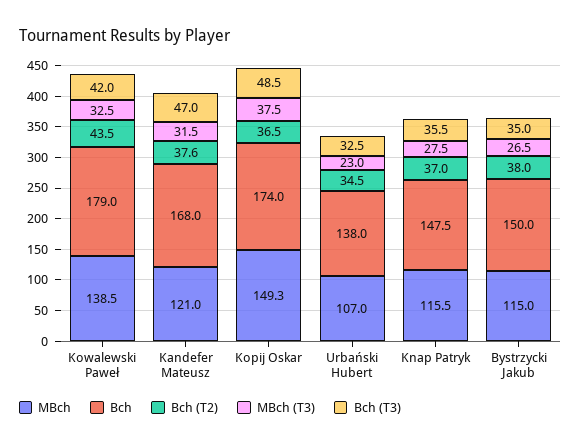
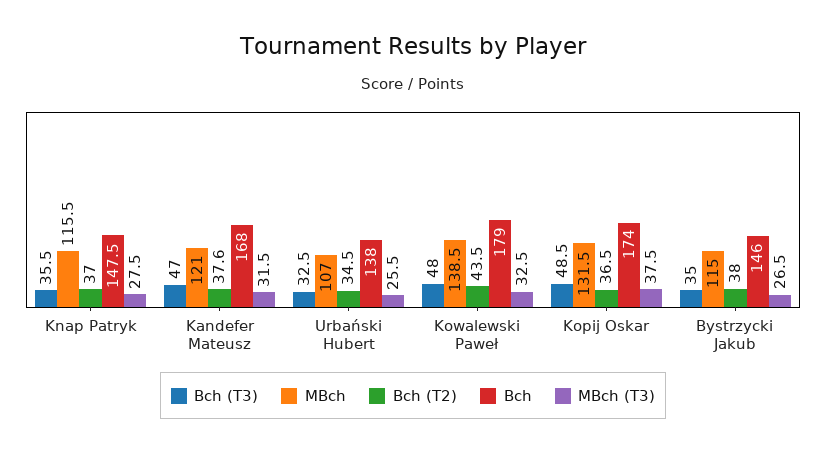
Bch (T3), Kowalewski Paweł: 42 -> 48
MBch, Kopij Oskar: 149.3 -> 131.5
MBch (T3), Urbański Hubert: 23 -> 25.5
Bch, Bystrzycki Jakub: 150 -> 146

